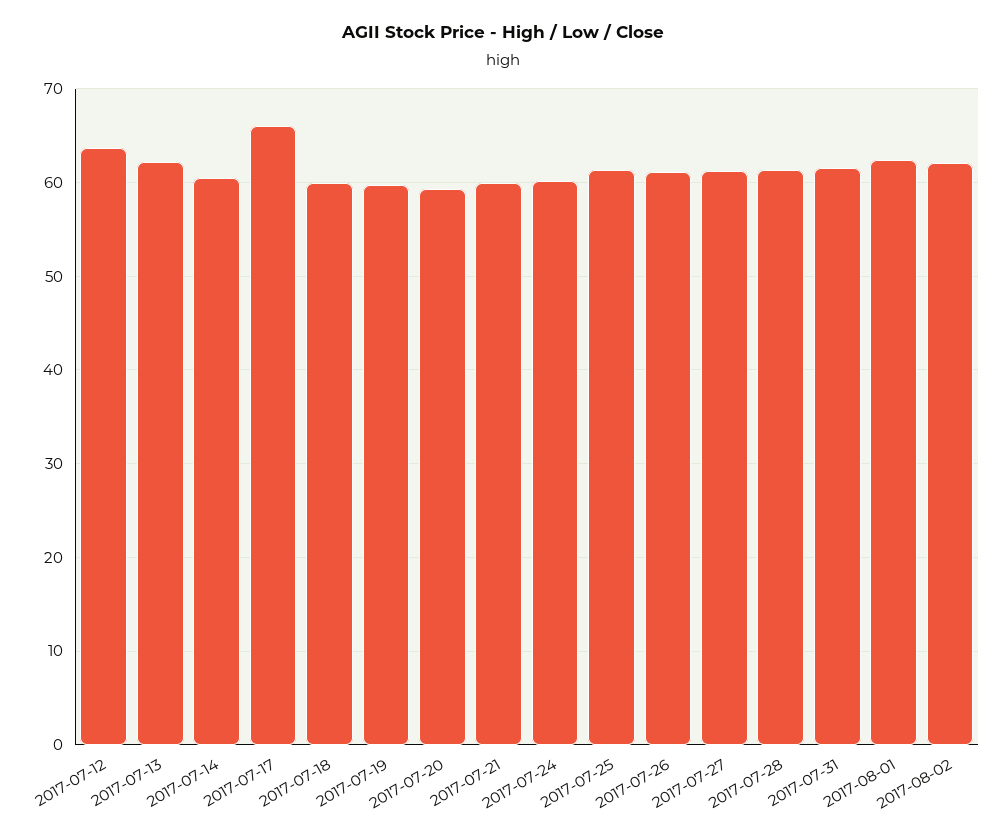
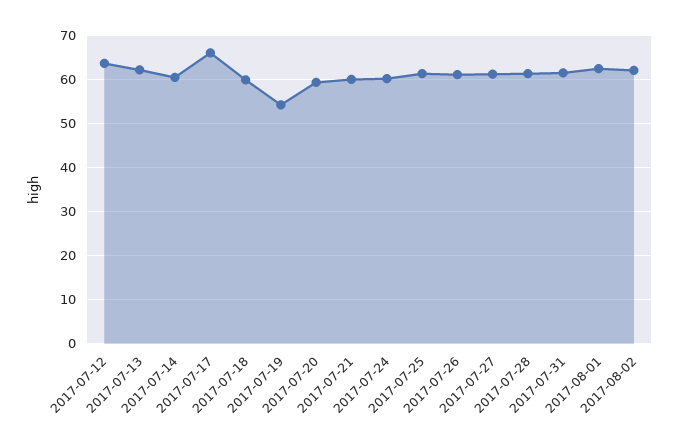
2017-07-19: 60 -> 54

